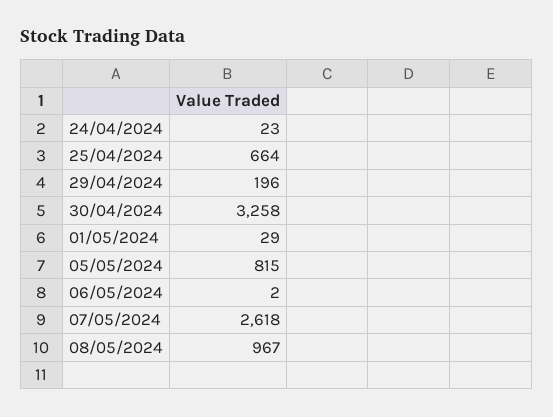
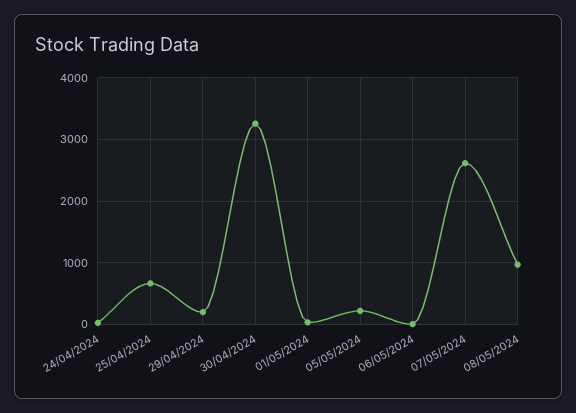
05/05/2024: 815 -> 200

